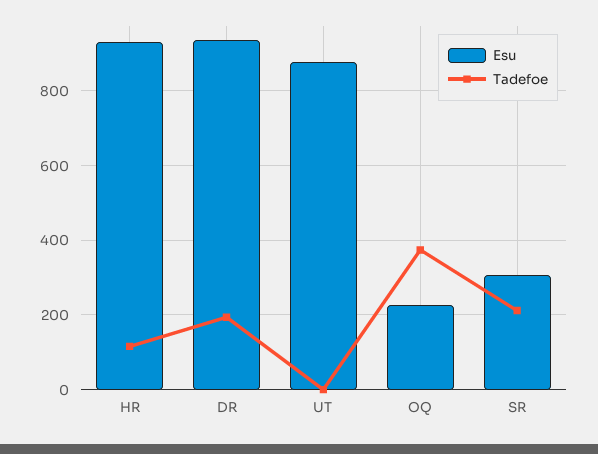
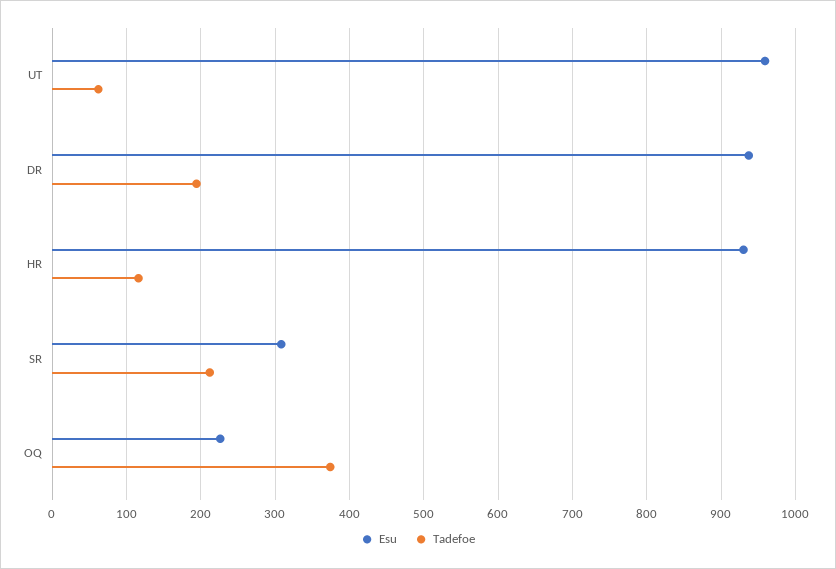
Esu, UT: 880 -> 960
Tadefoe, UT: 0 -> 60

